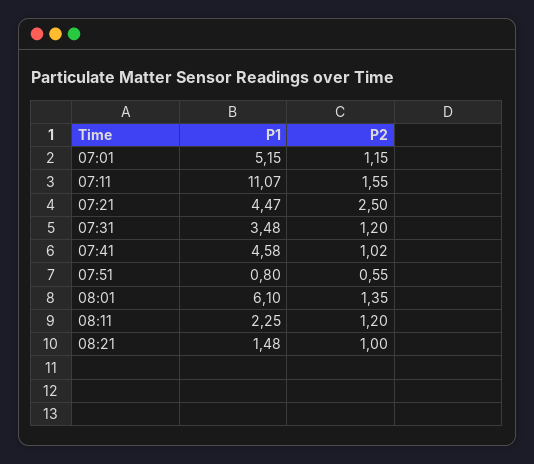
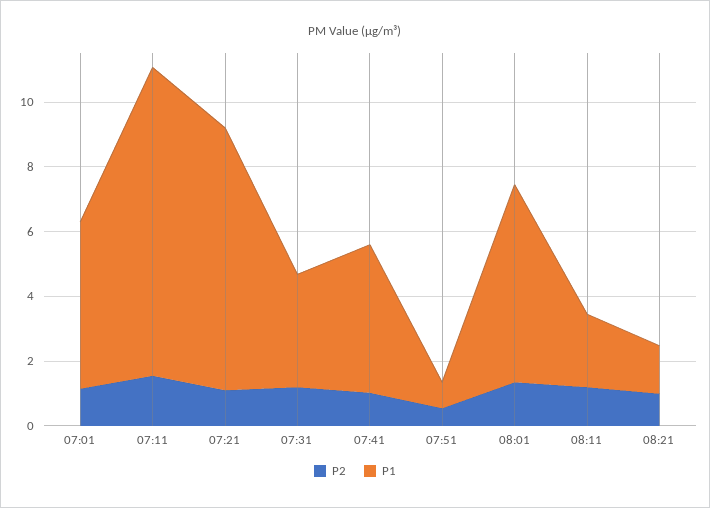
P1, 07:11: 11.07 -> 9.5
P1, 07:21: 4.47 -> 8
P2, 07:21: 2.5 -> 1

